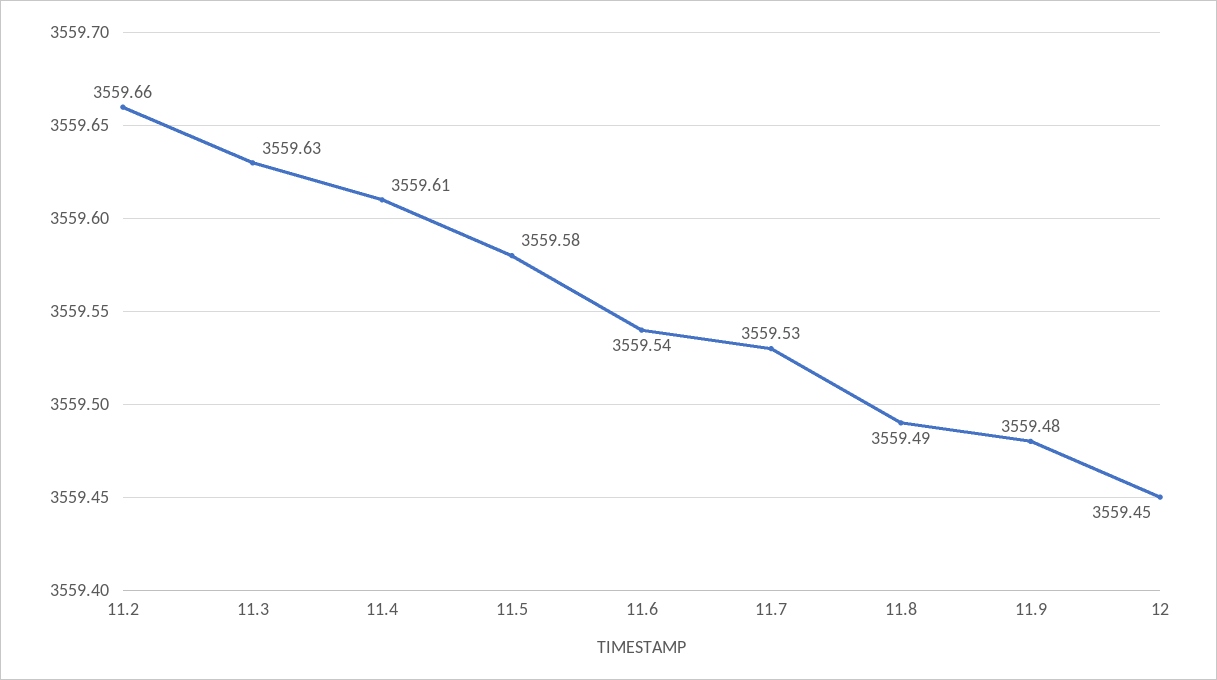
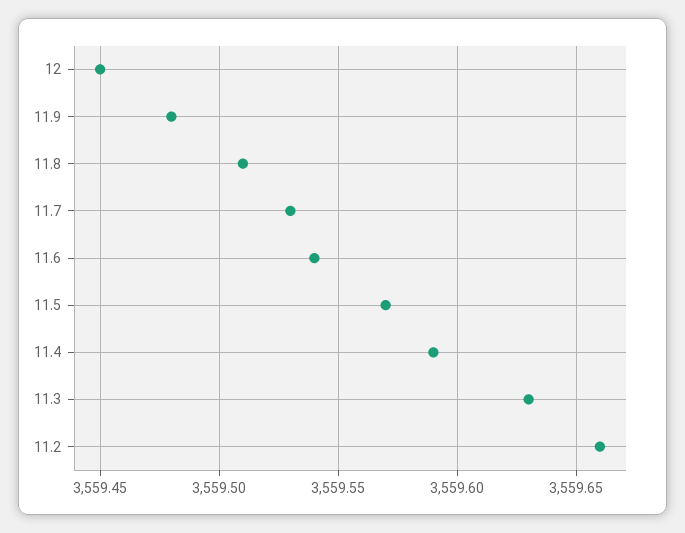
11.4: 3559.61 -> 3559.59
11.5: 3559.58 -> 3559.57
11.8: 3559.49 -> 3559.51

